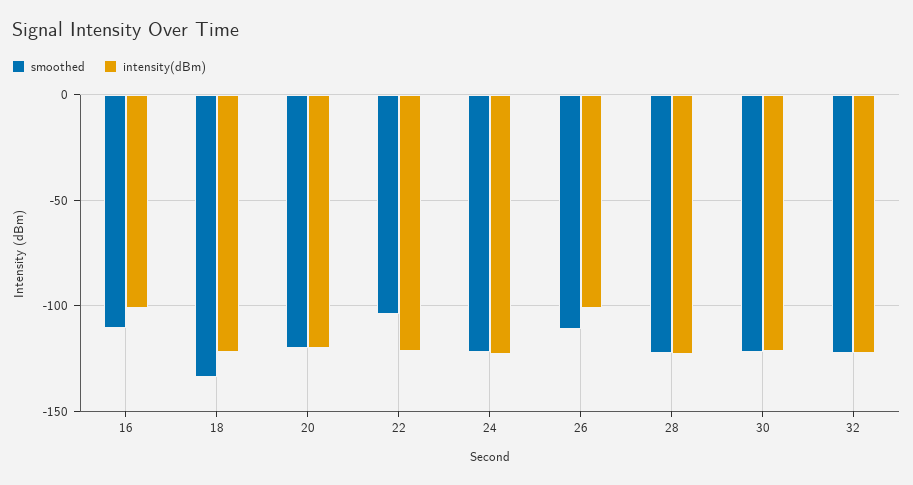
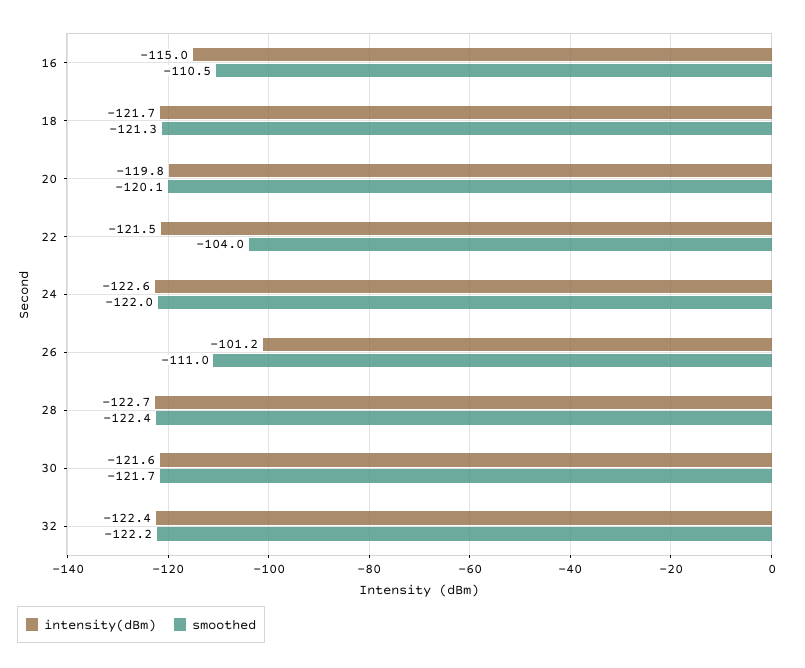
intensity(dBm), 16: -100 -> -115
smoothed, 18: -135 -> -121.3

